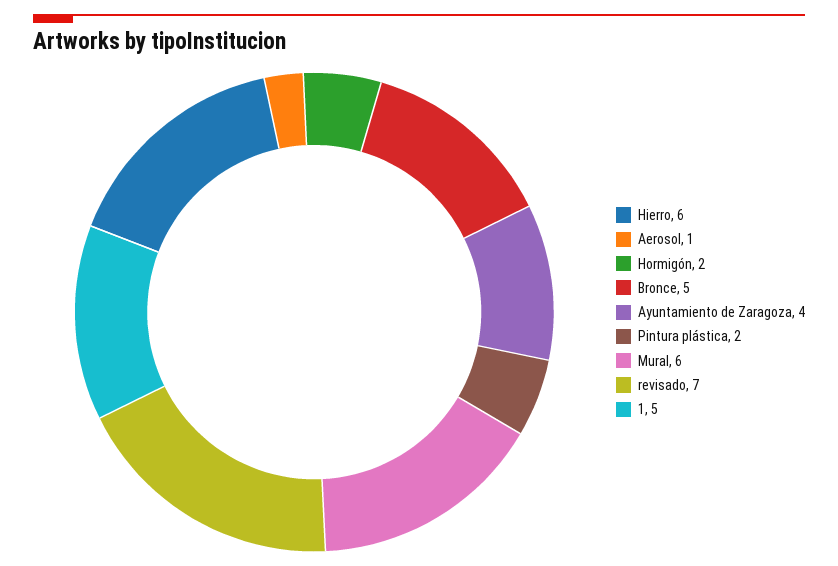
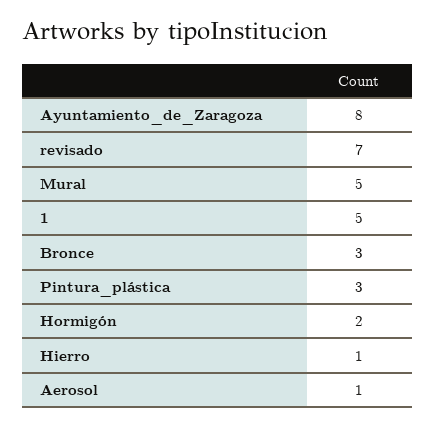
Hierro: 6 -> 1
Bronce: 5 -> 3
Ayuntamiento de Zaragoza: 4 -> 8
Pintura plástica: 2 -> 3
Mural: 6 -> 5

